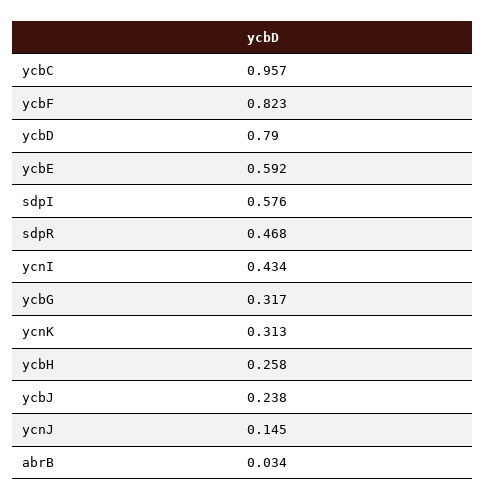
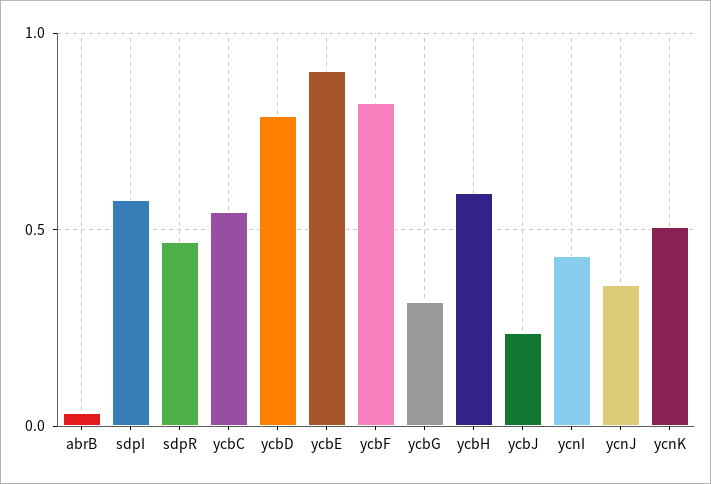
ycbC: 0.957 -> 0.55
ycbE: 0.592 -> 0.9
ycnK: 0.313 -> 0.5
ycbH: 0.258 -> 0.6
ycnJ: 0.145 -> 0.35

